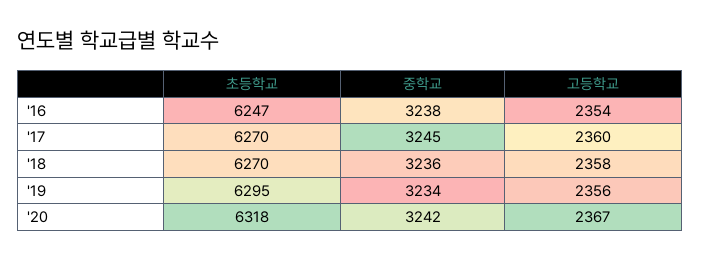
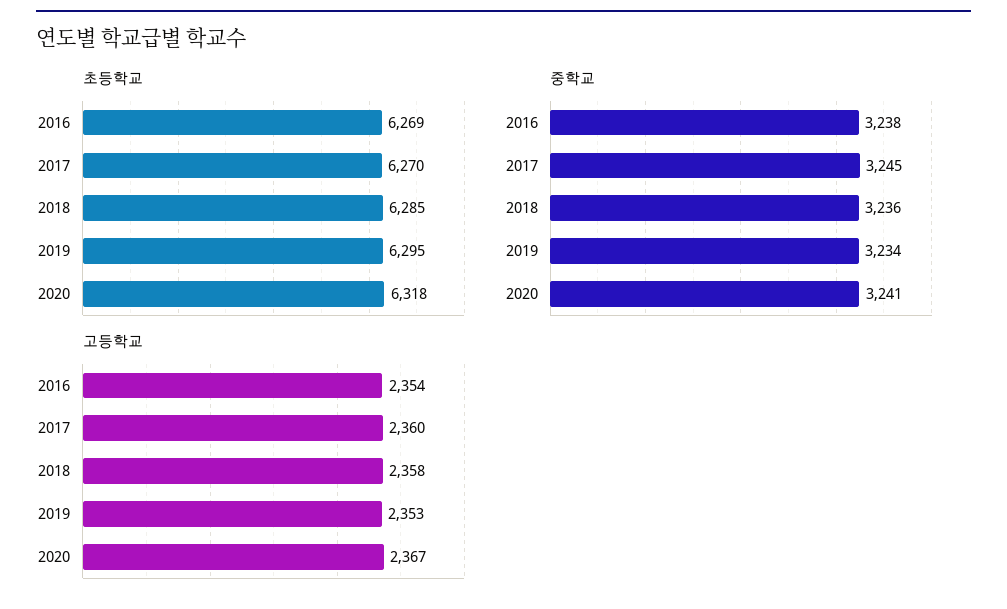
초등학교, '16: 6247 -> 6269
초등학교, '18: 6270 -> 6285
고등학교, '19: 2356 -> 2353
중학교, '20: 3242 -> 3241

